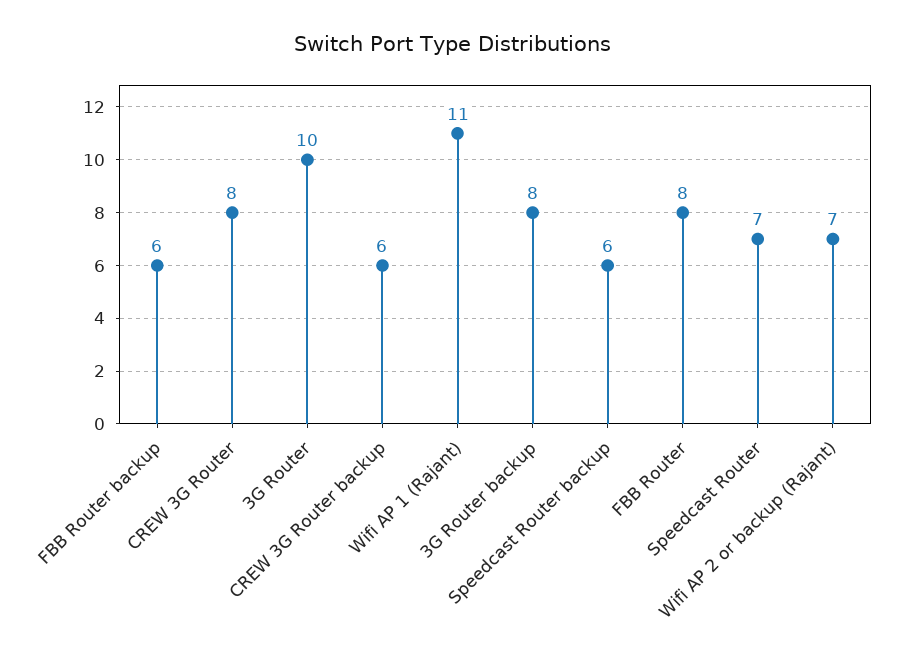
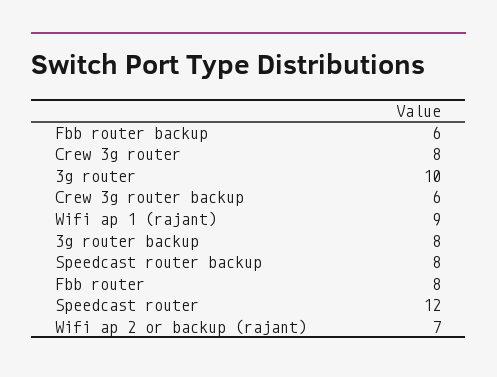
Wifi AP 1 (Rajant): 11 -> 9
Speedcast Router backup: 6 -> 8
Speedcast Router: 7 -> 12

